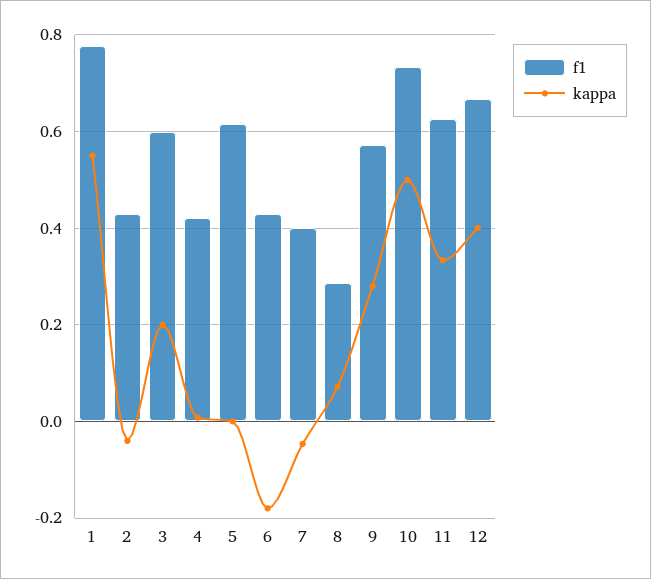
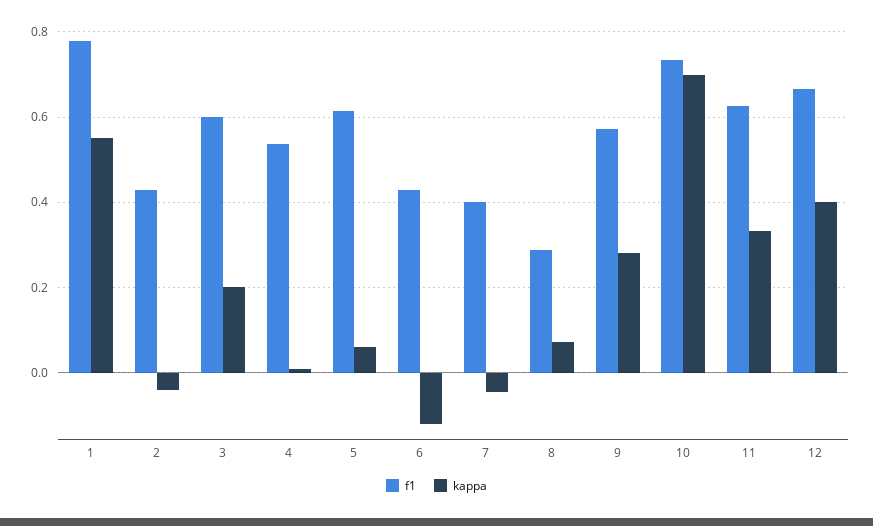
f1, 4: 0.42 -> 0.54
kappa, 5: 0 -> 0.06
kappa, 6: -0.18 -> -0.12
kappa, 10: 0.5 -> 0.7

